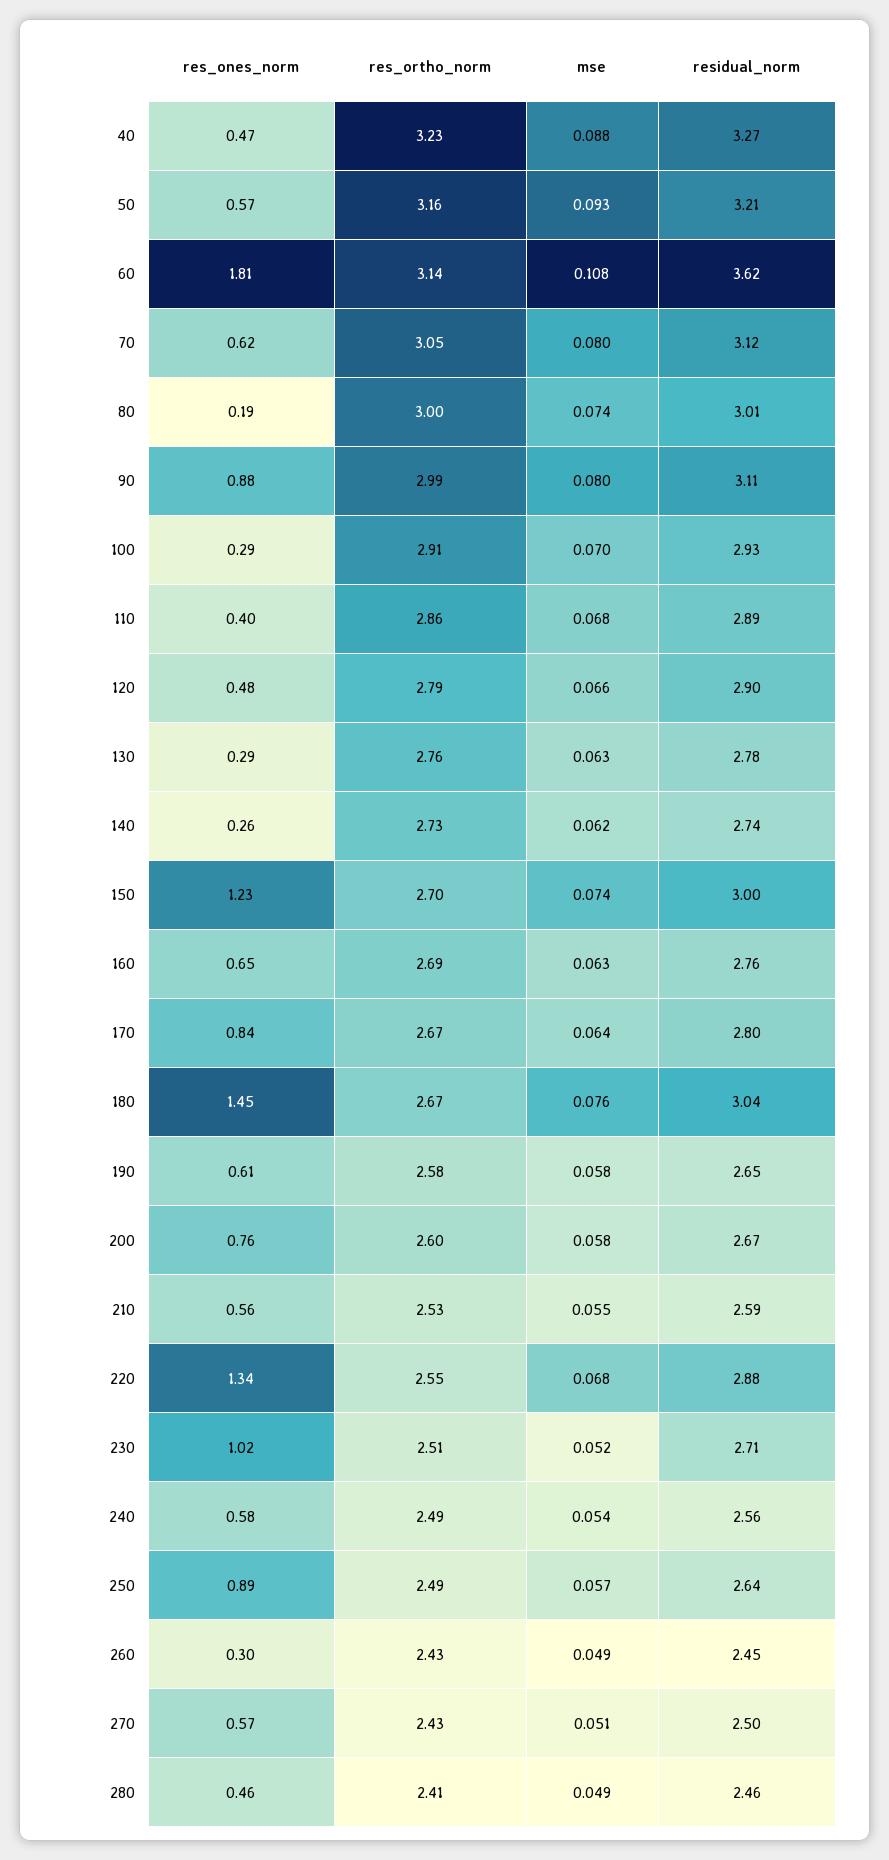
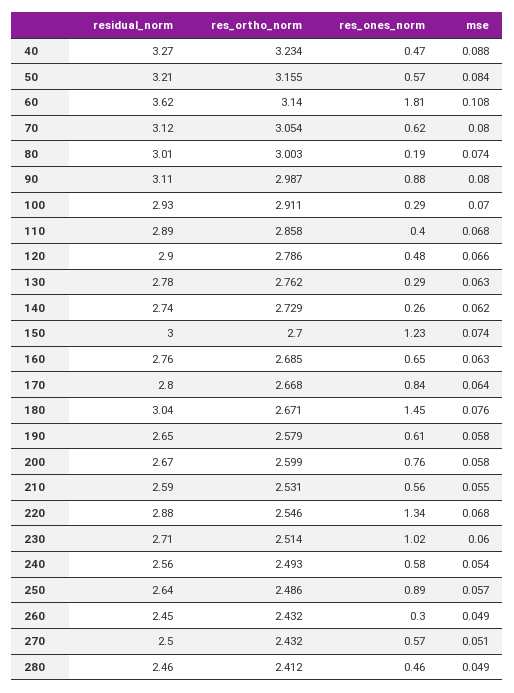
mse, 50: 0.093 -> 0.084
mse, 230: 0.052 -> 0.06

